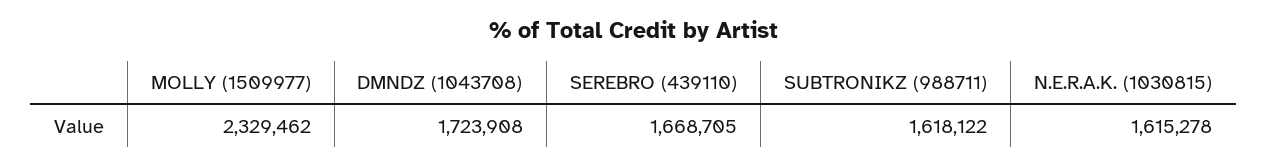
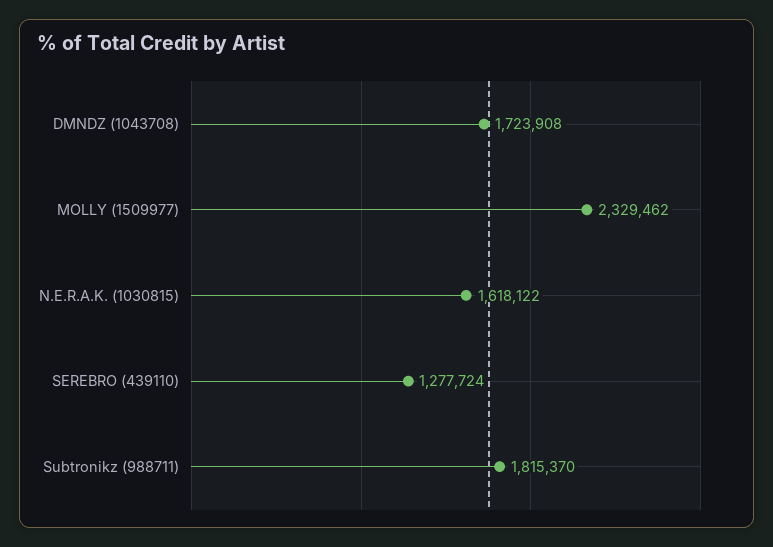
SEREBRO (439110): 1668705 -> 1277724
SUBTRONIKZ (988711): 1618122 -> 1815370
N.E.R.A.K. (1030815): 1615278 -> 1618122

